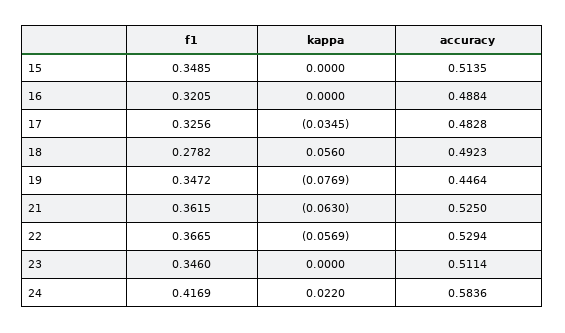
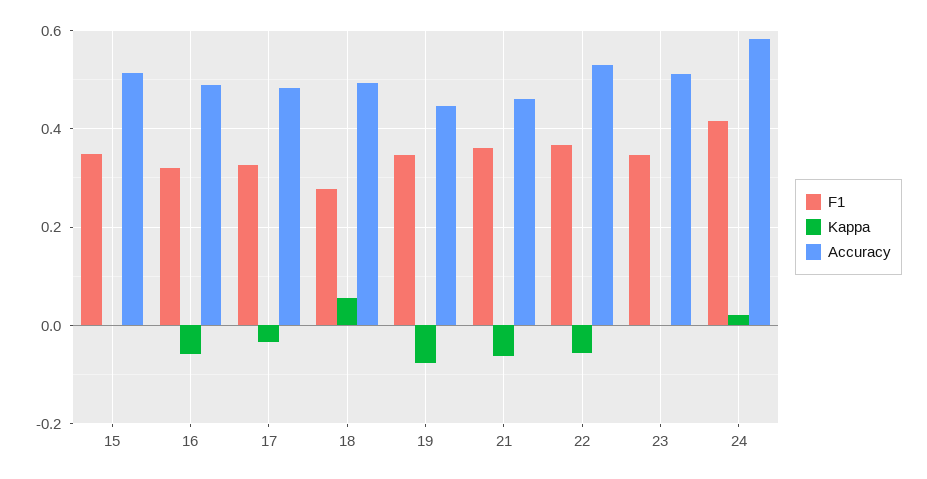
kappa, 16: 0 -> -0.06
accuracy, 21: 0.525 -> 0.46

